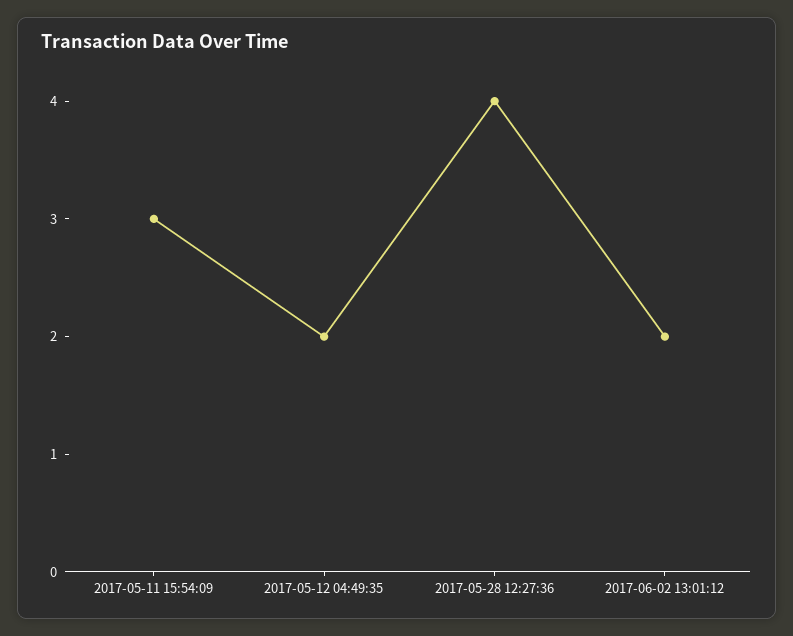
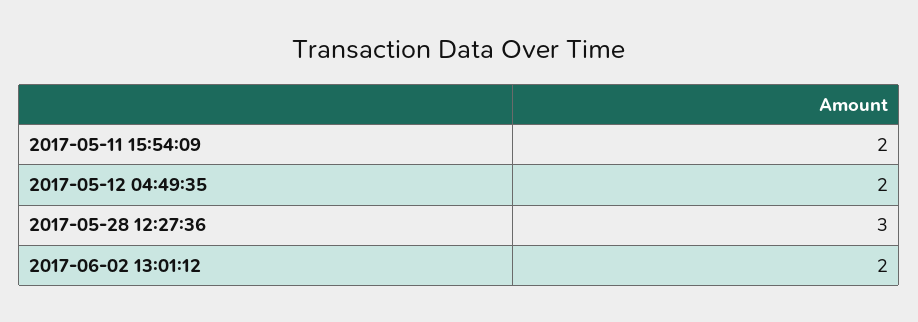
2017-05-11 15:54:09: 3 -> 2
2017-05-28 12:27:36: 4 -> 3

